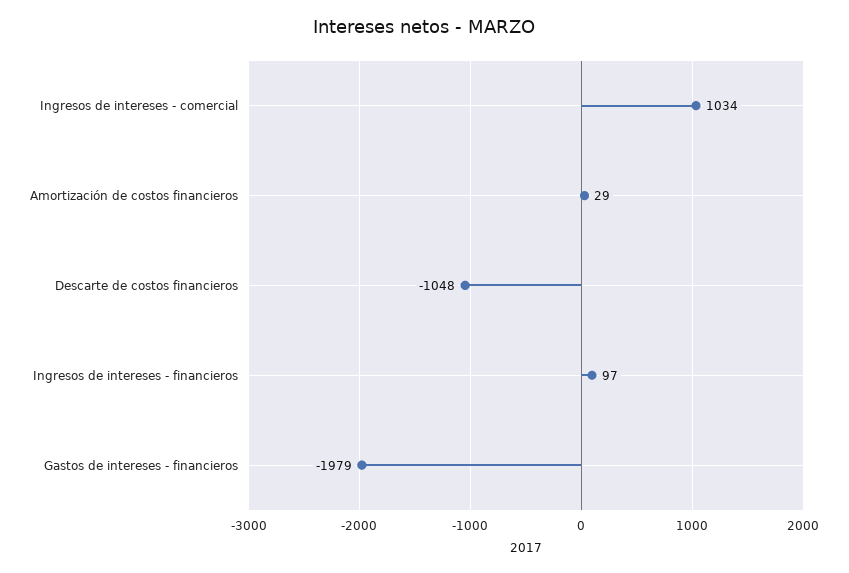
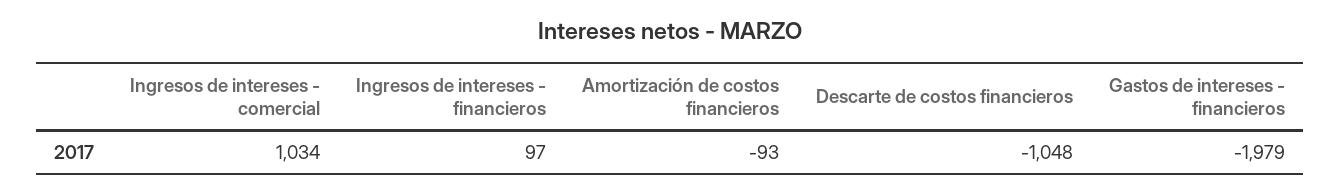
Amortización de costos financieros: 29 -> -93

